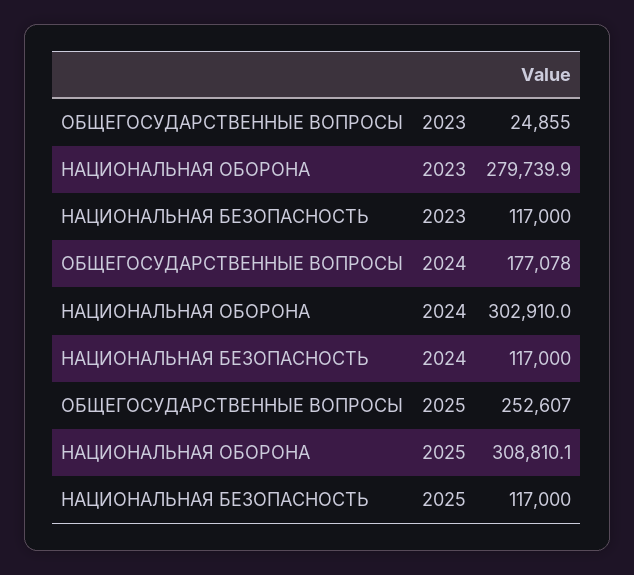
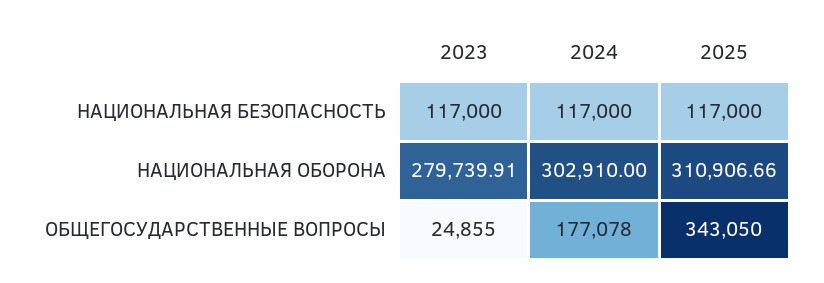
ОБЩЕГОСУДАРСТВЕННЫЕ ВОПРОСЫ, 2025: 252607 -> 343050
НАЦИОНАЛЬНАЯ ОБОРОНА, 2025: 308810.1 -> 310906.66

